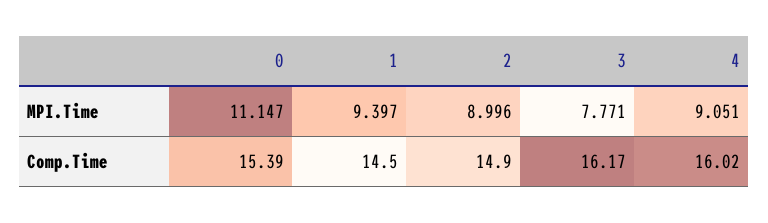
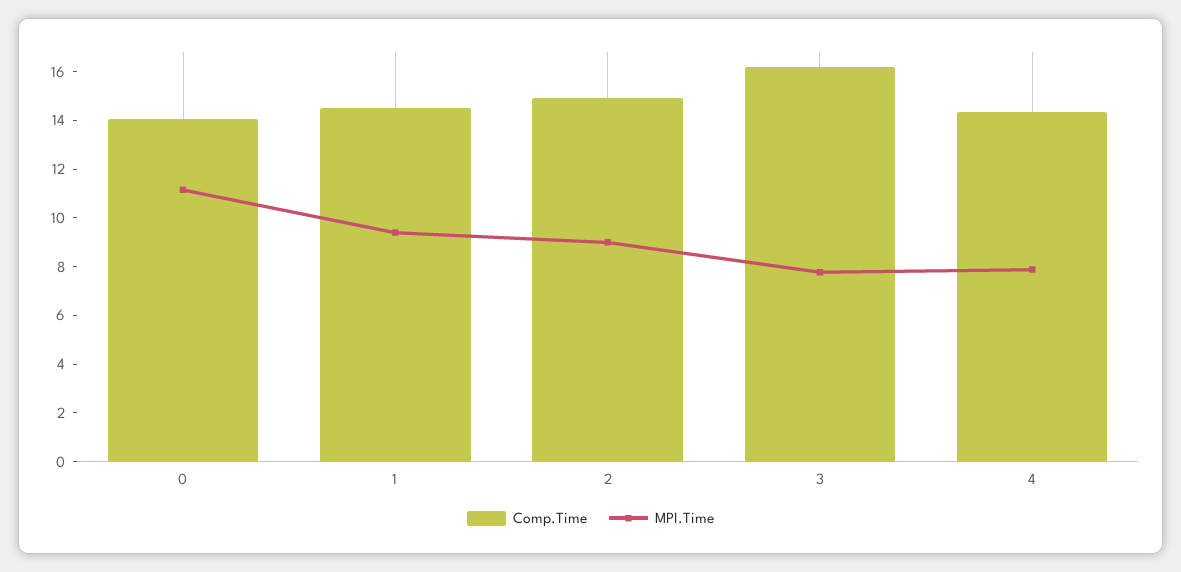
MPI.Time, 4: 9.051 -> 8
Comp.Time, 0: 15.39 -> 14
Comp.Time, 4: 16.02 -> 14.5

